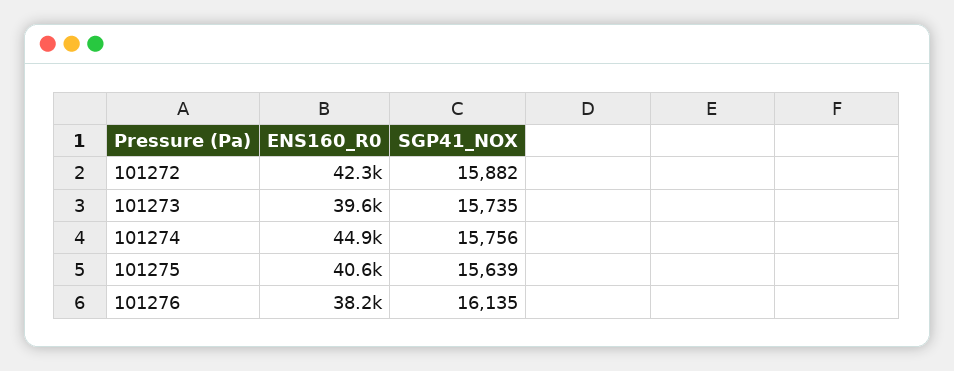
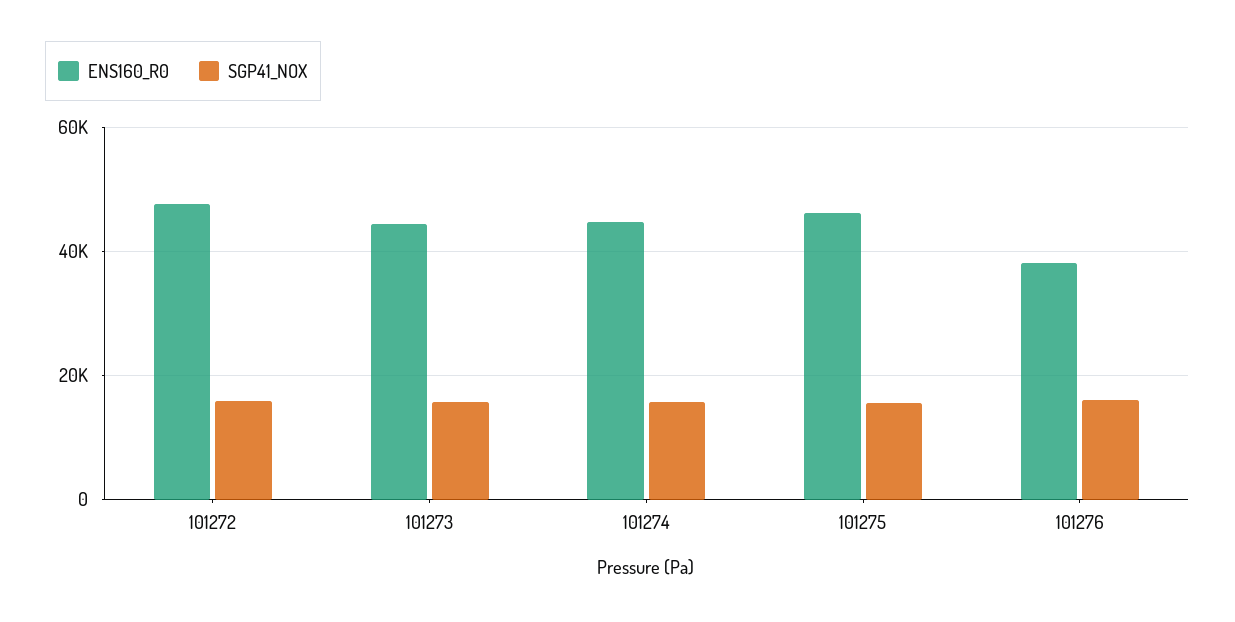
ENS160_R0, 101272: 42300 -> 48000
ENS160_R0, 101273: 39600 -> 44000
ENS160_R0, 101275: 40600 -> 46000

